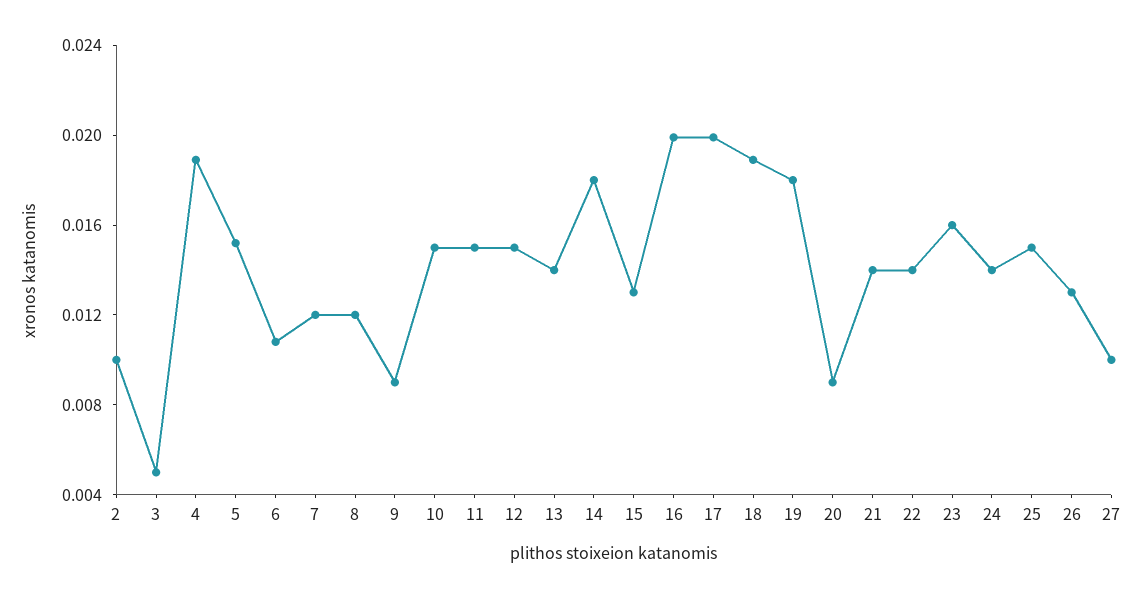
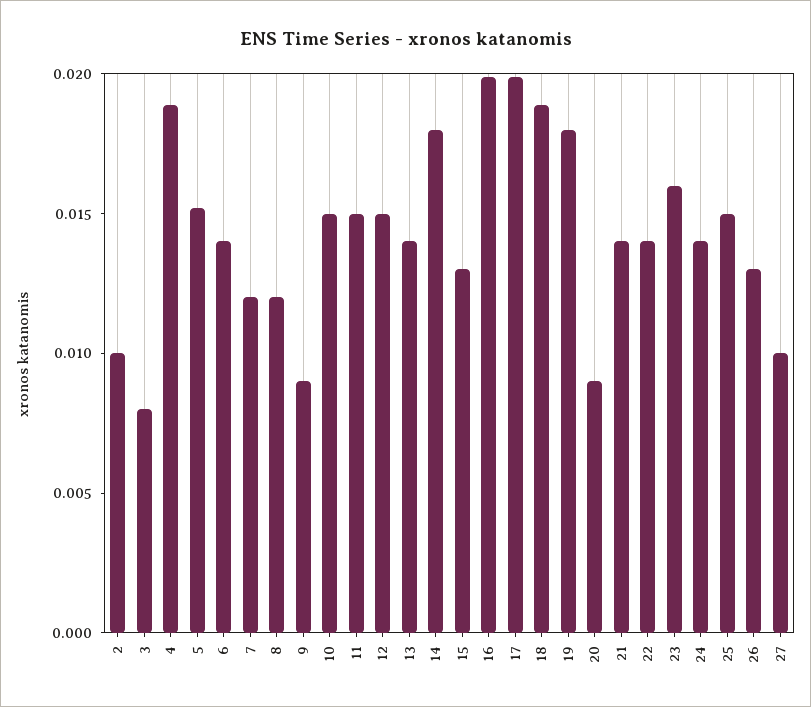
3: 0.005 -> 0.008
6: 0.011 -> 0.014

